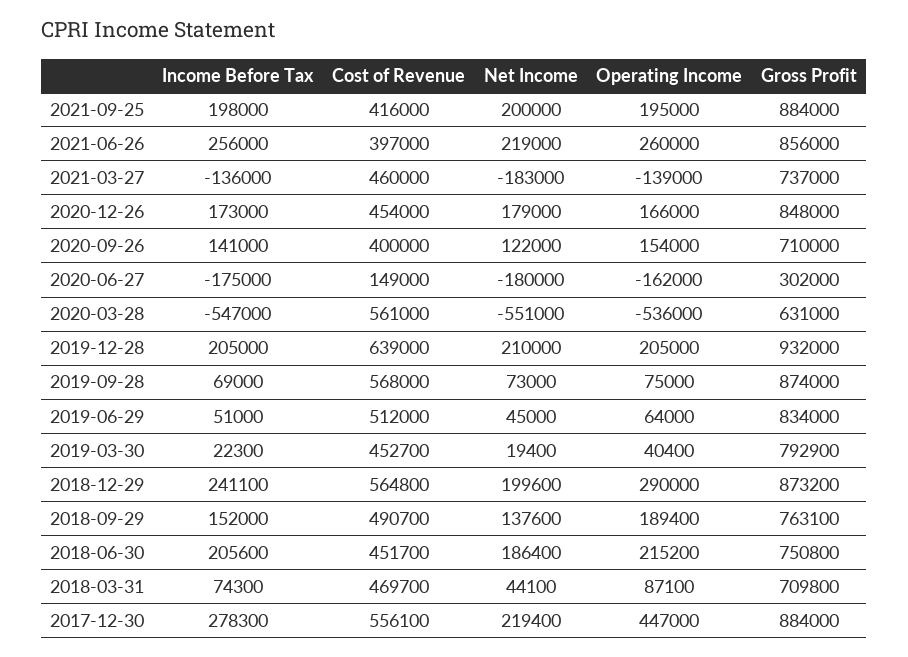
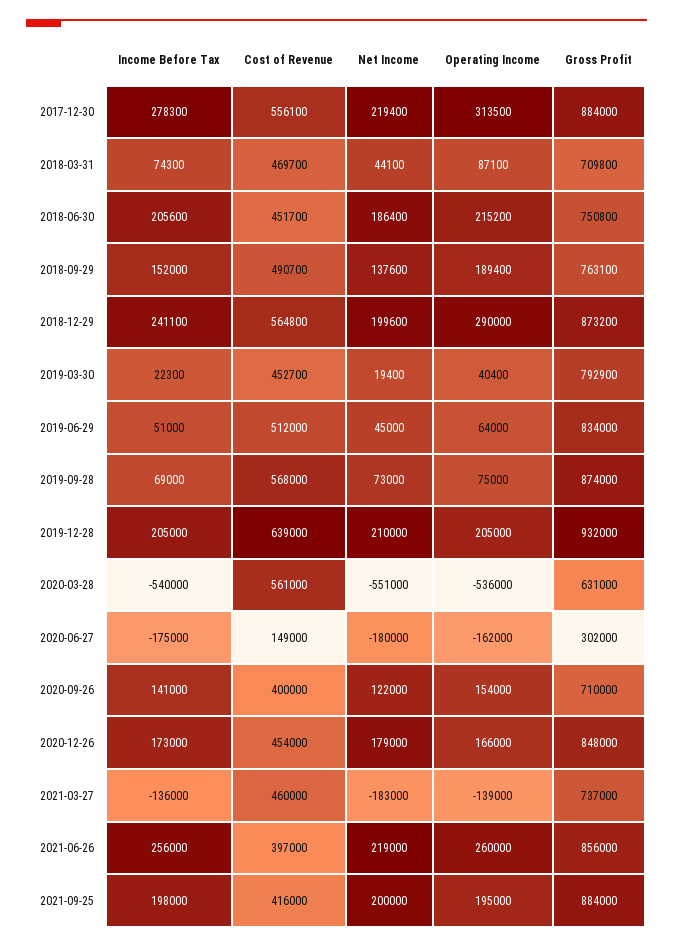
Income Before Tax, 2020-03-28: -547000 -> -540000
Operating Income, 2017-12-30: 447000 -> 313500

